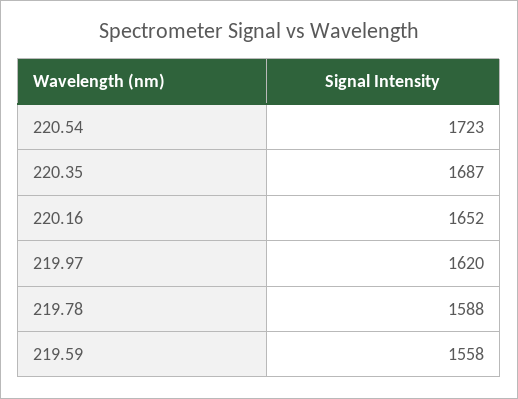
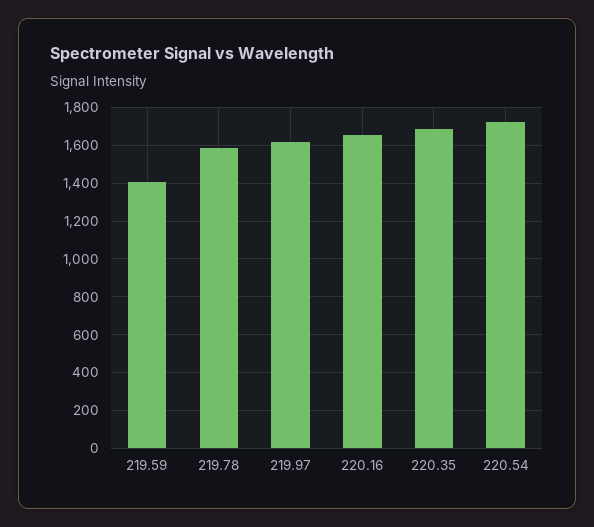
219.59: 1558 -> 1400

